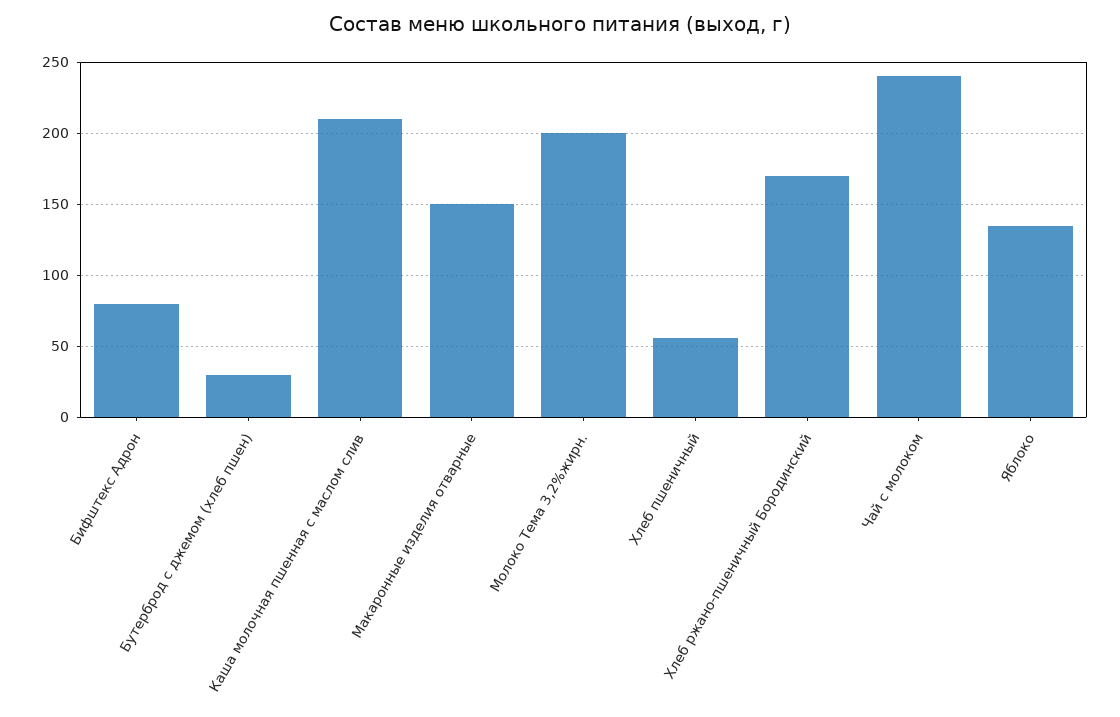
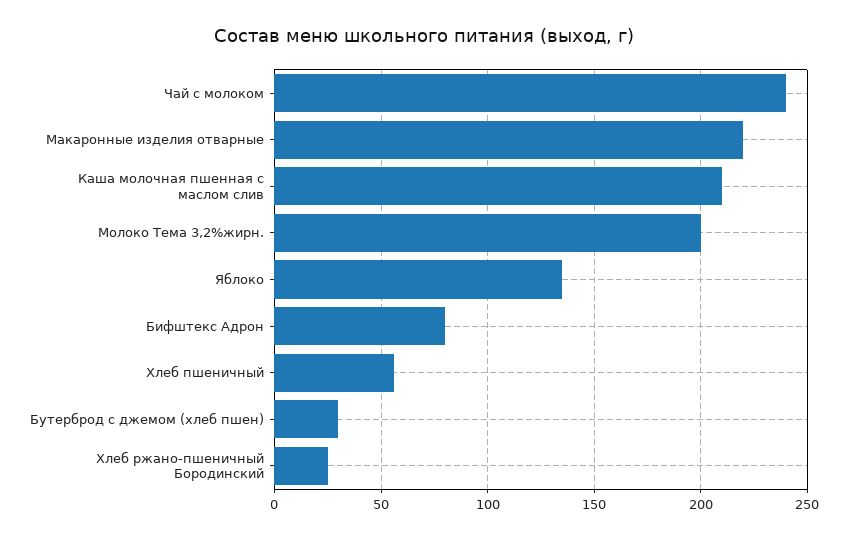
Макаронные изделия отварные: 150 -> 220
Хлеб ржано-пшеничный Бородинский: 170 -> 25

